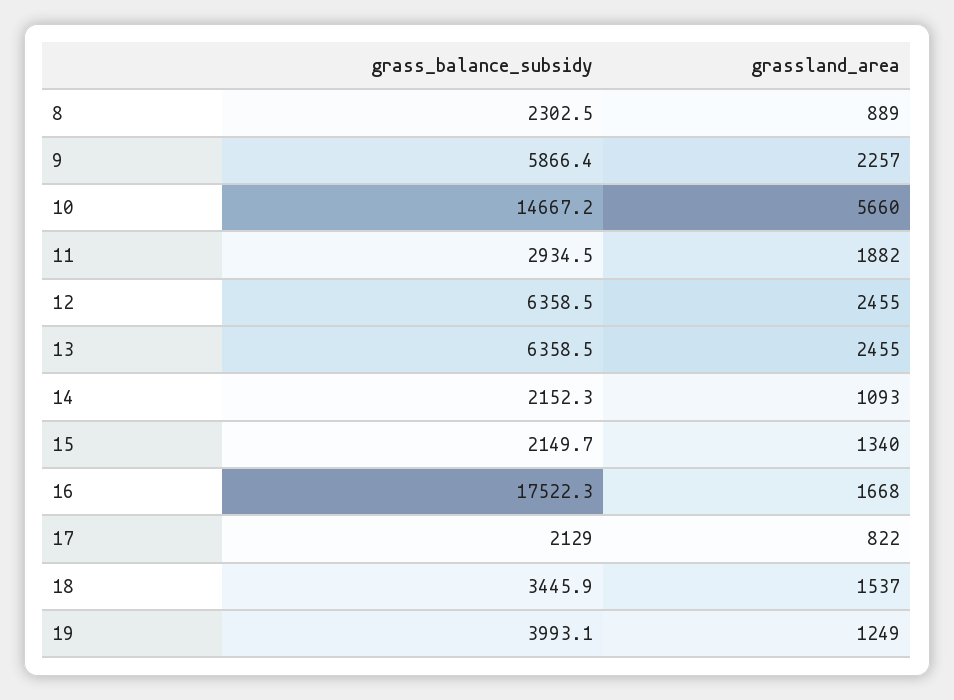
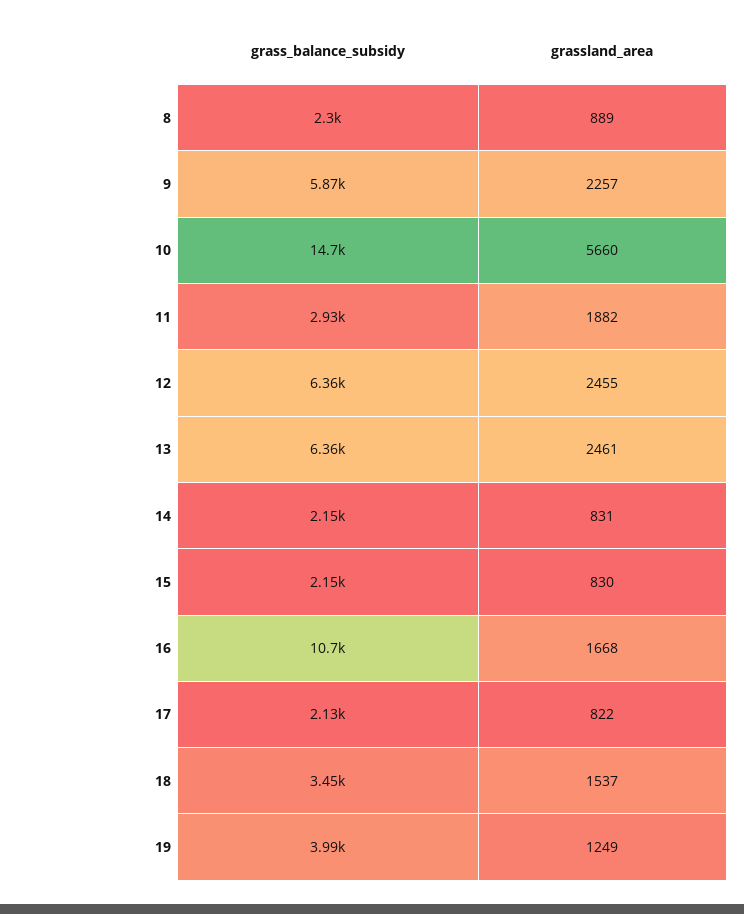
grassland_area, 13: 2455 -> 2461
grassland_area, 14: 1093 -> 831
grassland_area, 15: 1340 -> 830
grass_balance_subsidy, 16: 17522.3 -> 10700

